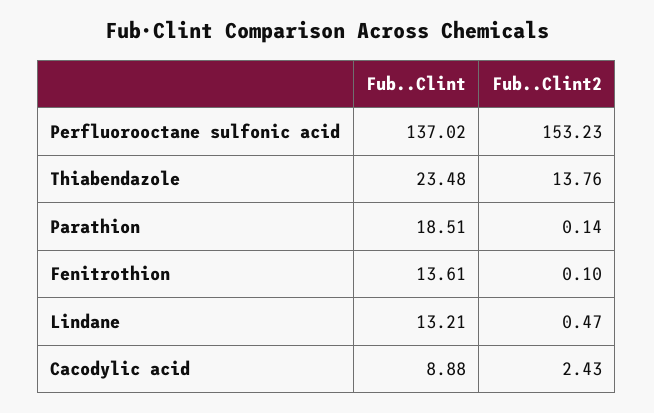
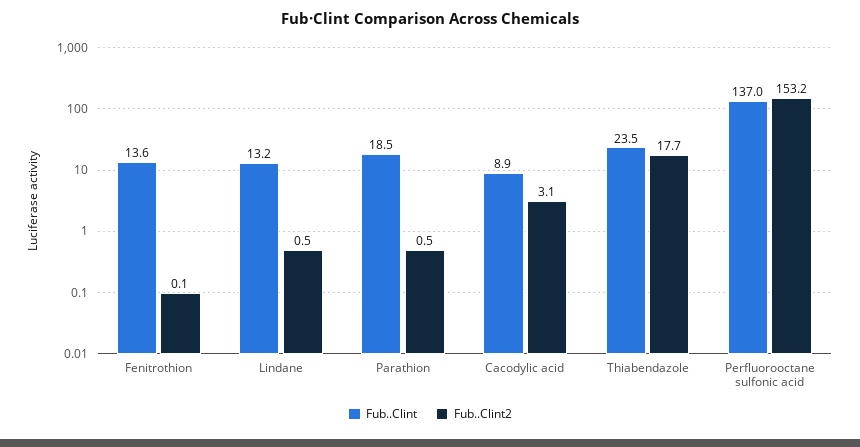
Fub..Clint2, Thiabendazole: 13.76 -> 17.7
Fub..Clint2, Parathion: 0.14 -> 0.5
Fub..Clint2, Cacodylic acid: 2.43 -> 3.1

